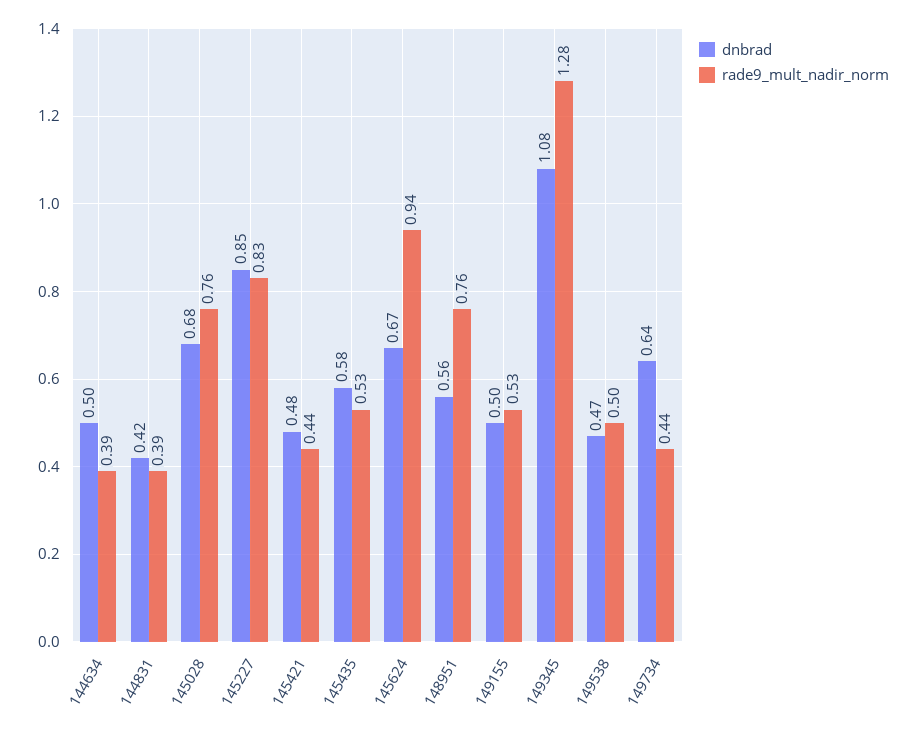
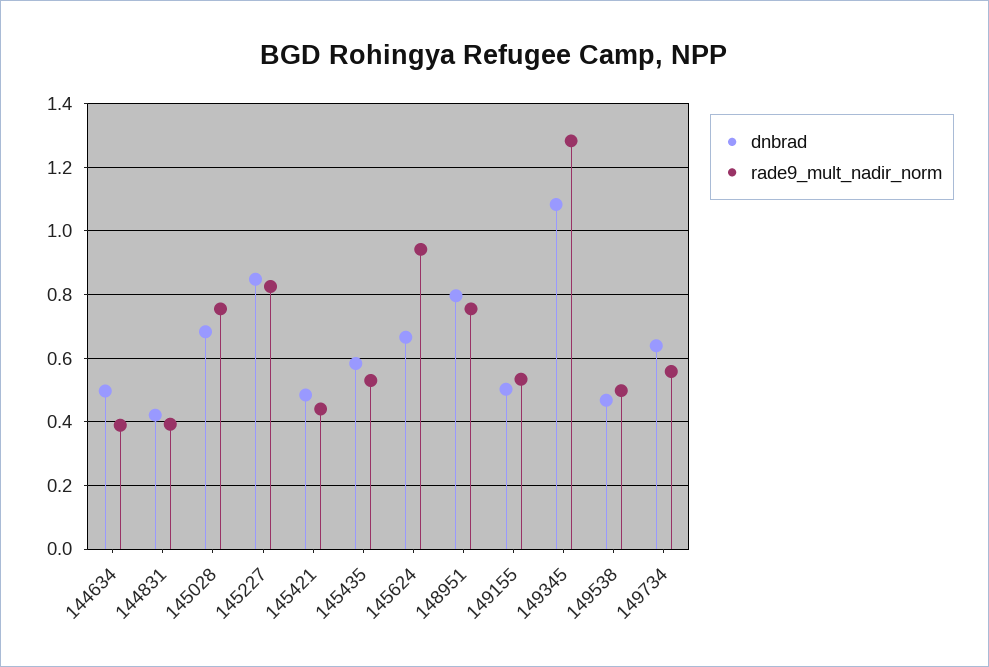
dnbrad, 148951: 0.56 -> 0.8
rade9_mult_nadir_norm, 149734: 0.44 -> 0.56

